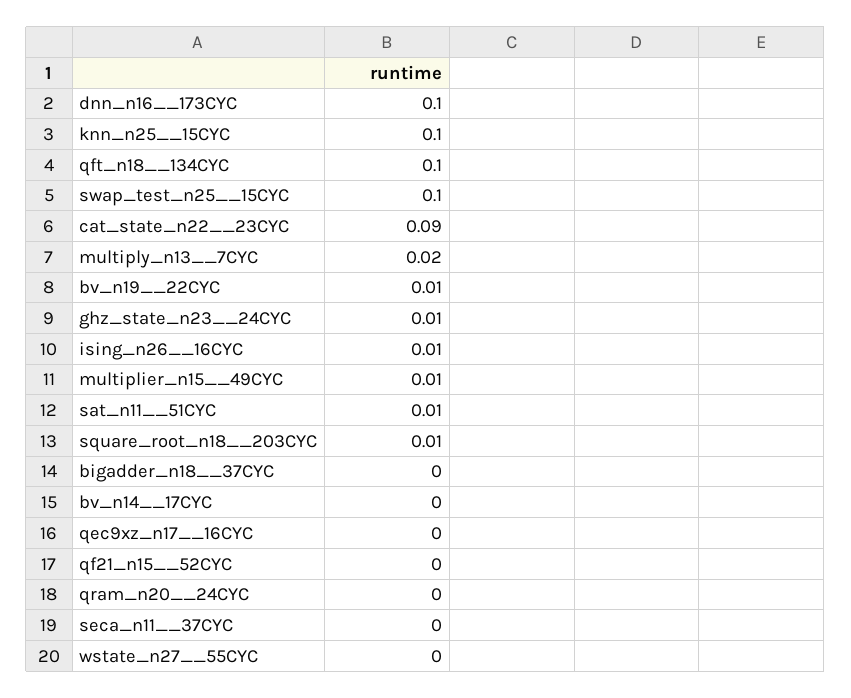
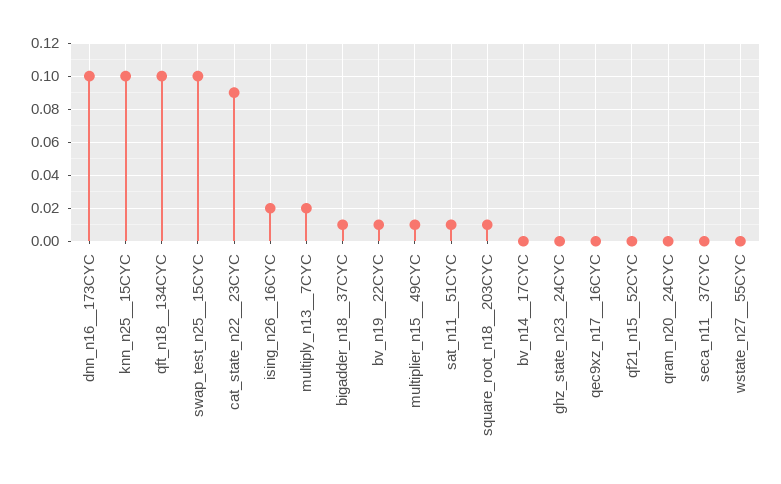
ghz_state_n23__24CYC: 0.01 -> 0
ising_n26__16CYC: 0.01 -> 0.02
bigadder_n18__37CYC: 0 -> 0.01

